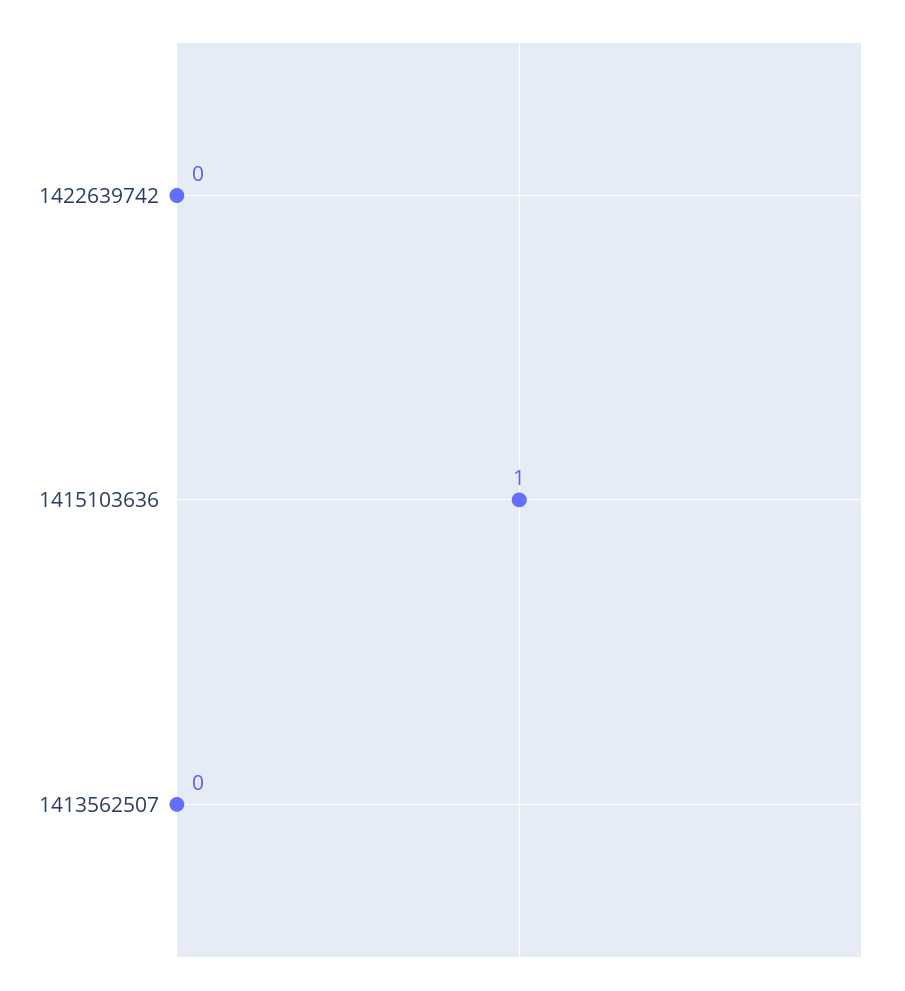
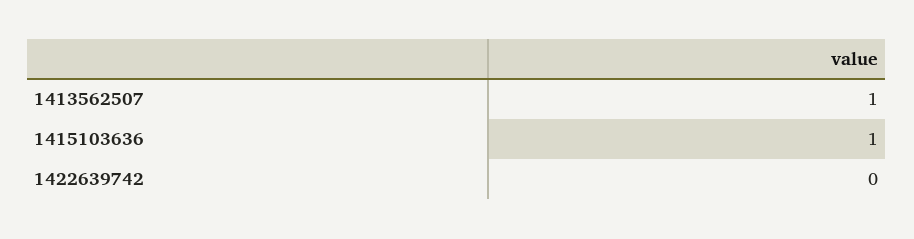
1413562507: 0 -> 1

